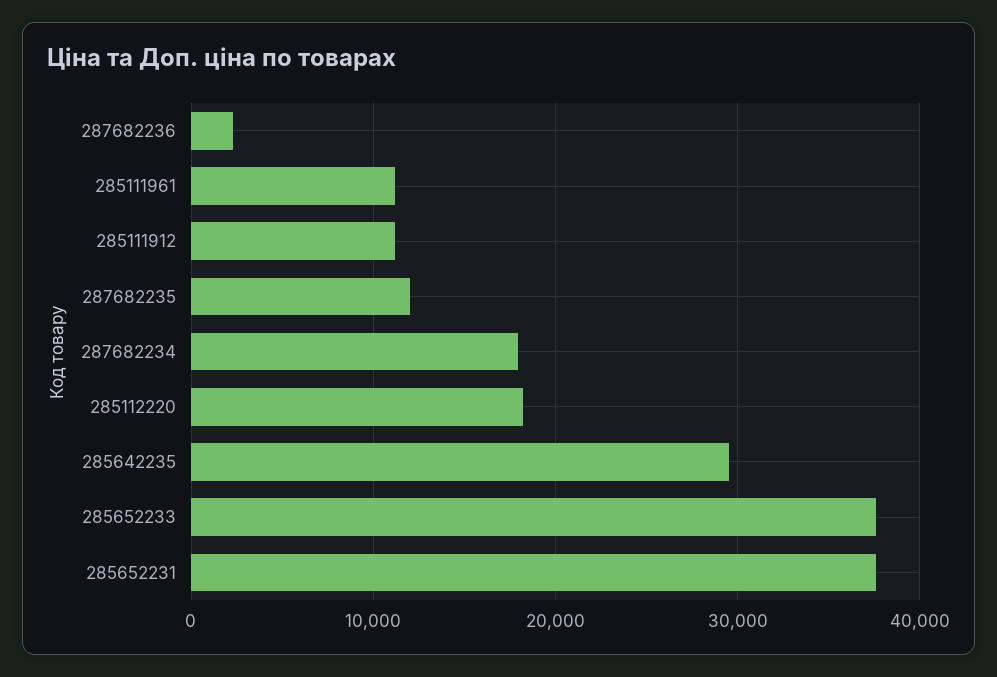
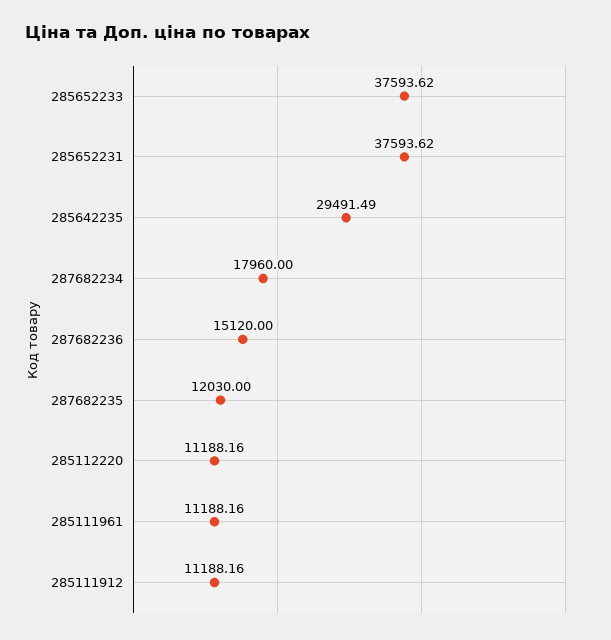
287682236: 2000 -> 15120
285112220: 18000 -> 11188.16

